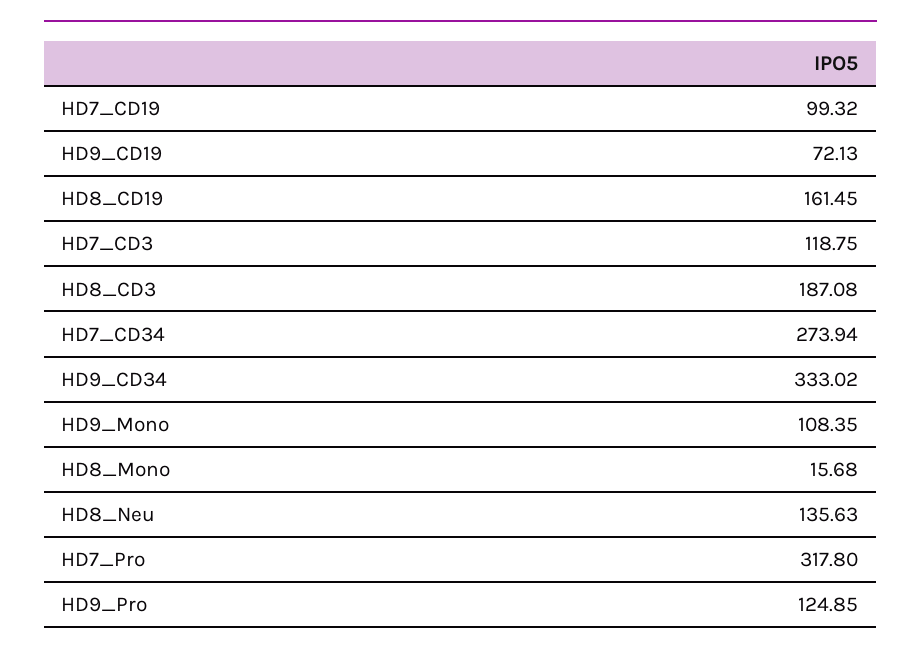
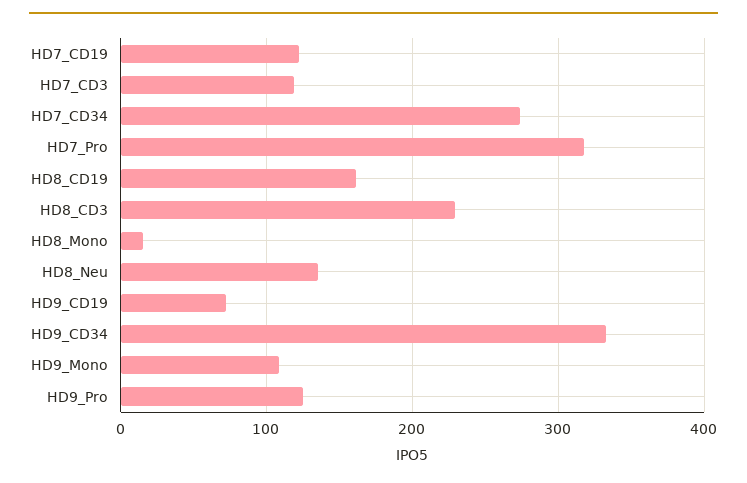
HD7_CD19: 99.32 -> 120
HD8_CD3: 187.08 -> 230

